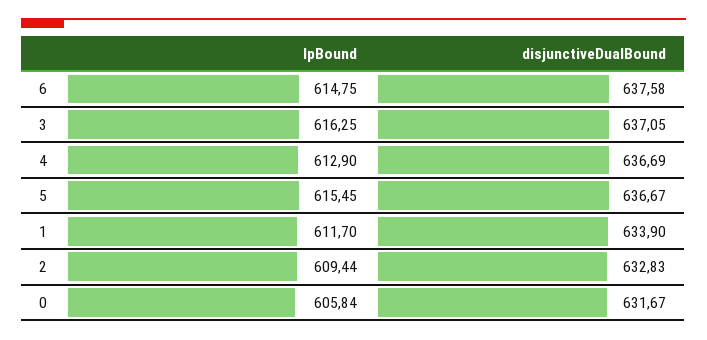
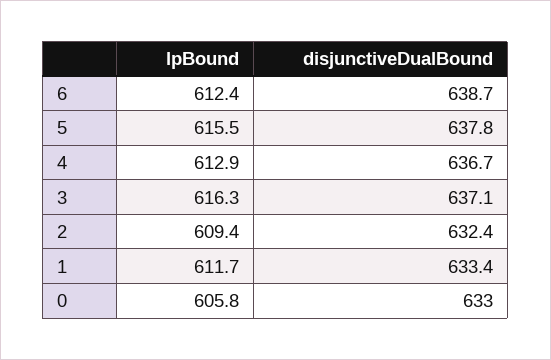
lpBound, 6: 614.75 -> 612.4
disjunctiveDualBound, 6: 637.58 -> 638.7
disjunctiveDualBound, 5: 636.67 -> 637.8
disjunctiveDualBound, 1: 633.9 -> 633.4
disjunctiveDualBound, 2: 632.83 -> 632.4
disjunctiveDualBound, 0: 631.67 -> 633

